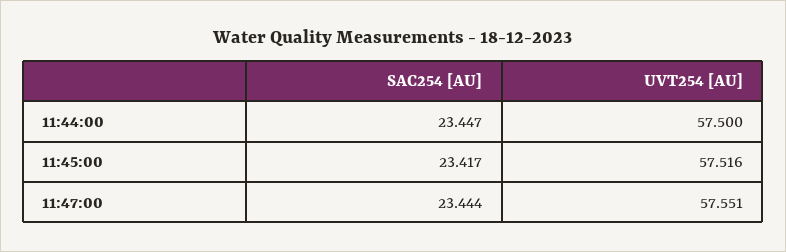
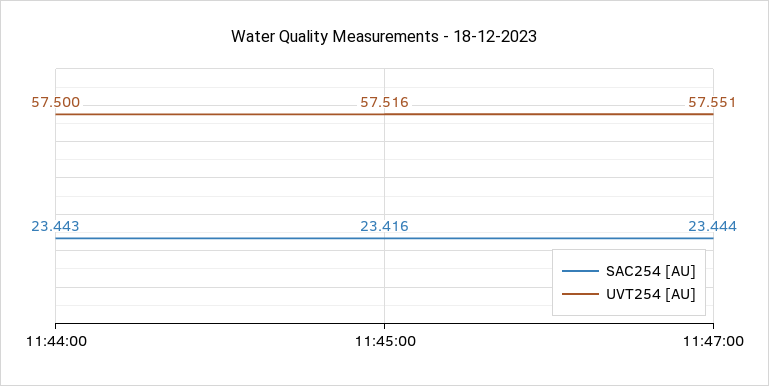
SAC254 [AU], 11:44:00: 23.447 -> 23.443
SAC254 [AU], 11:45:00: 23.417 -> 23.416

